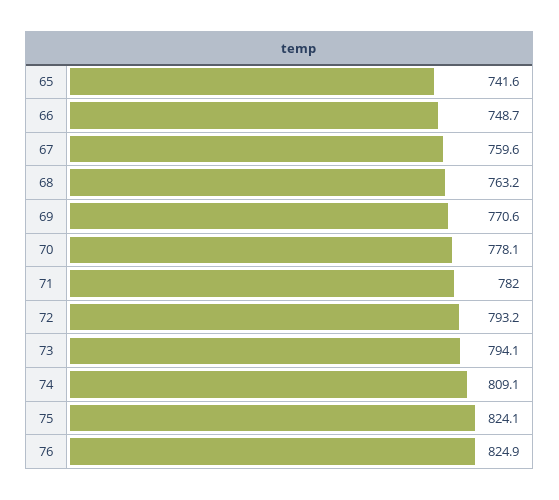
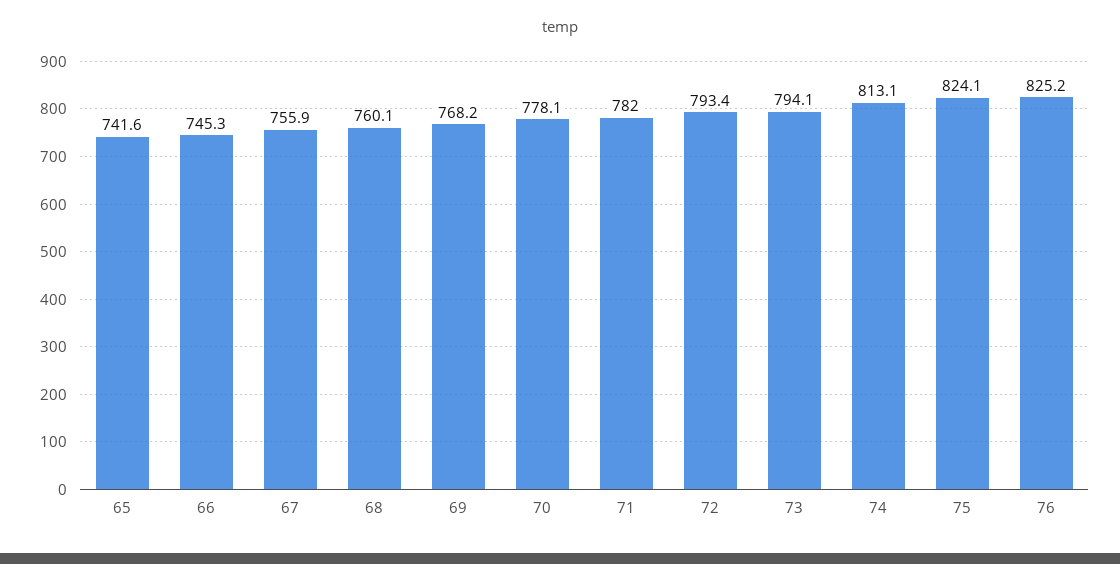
66: 748.7 -> 745.3
67: 759.6 -> 755.9
68: 763.2 -> 760.1
69: 770.6 -> 768.2
72: 793.2 -> 793.4
74: 809.1 -> 813.1
76: 824.9 -> 825.2

